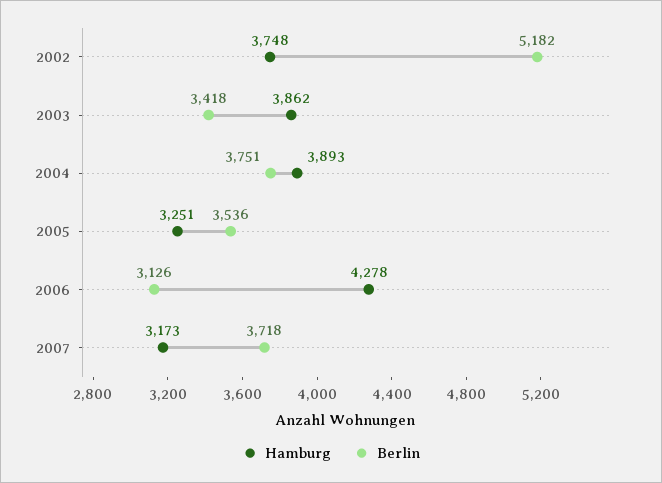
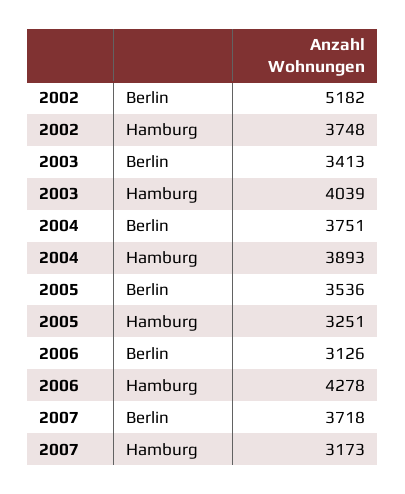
Hamburg, 2003: 3862 -> 4039
Berlin, 2003: 3418 -> 3413

